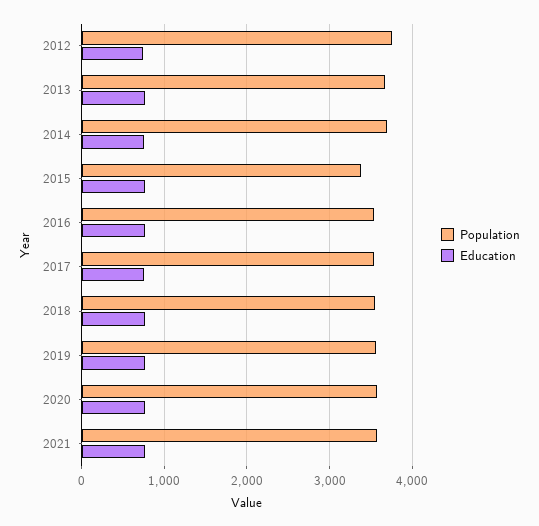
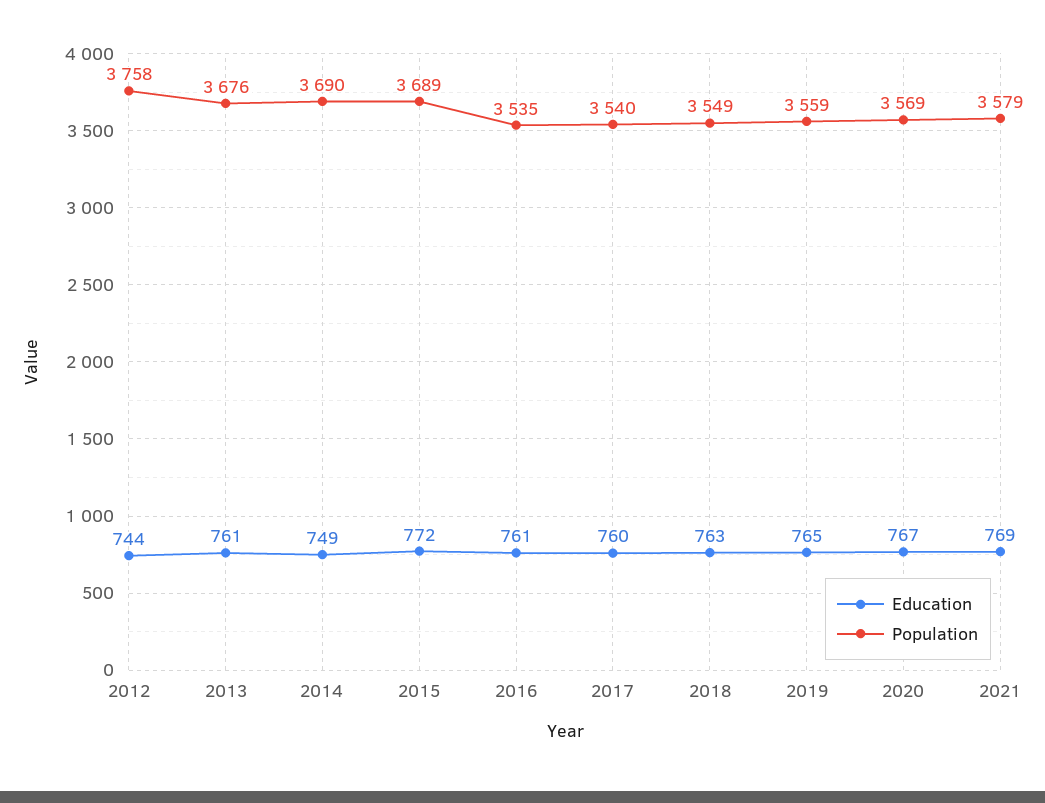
Population, 2015: 3400 -> 3689

